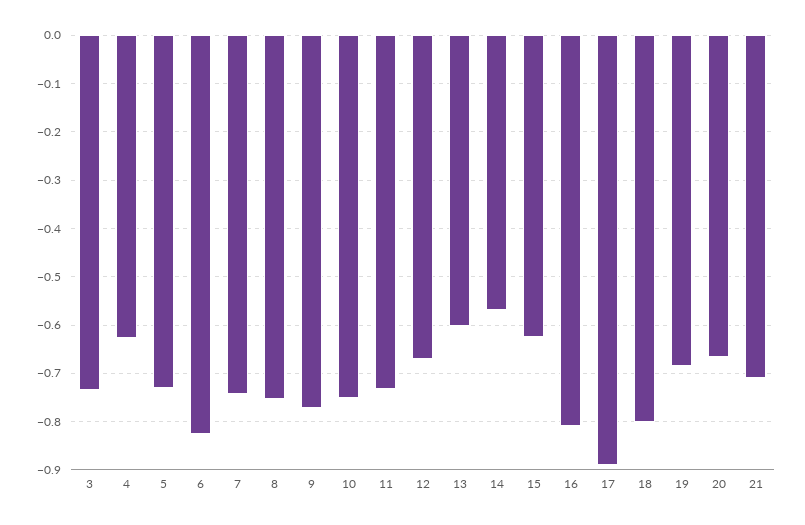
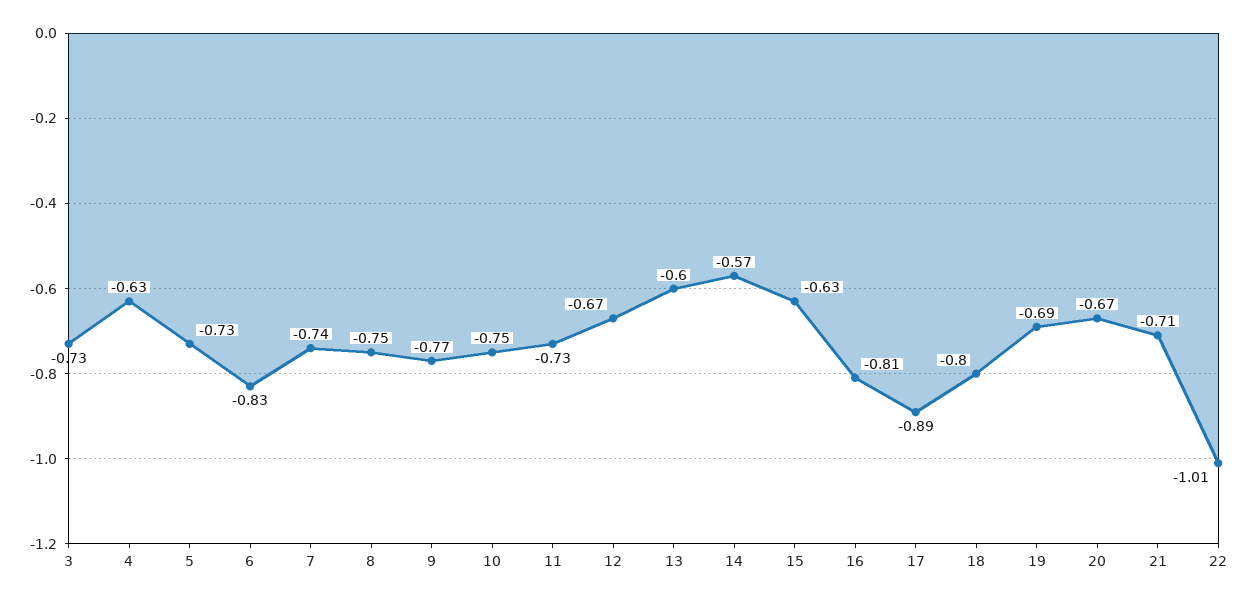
22: none -> -1.01

